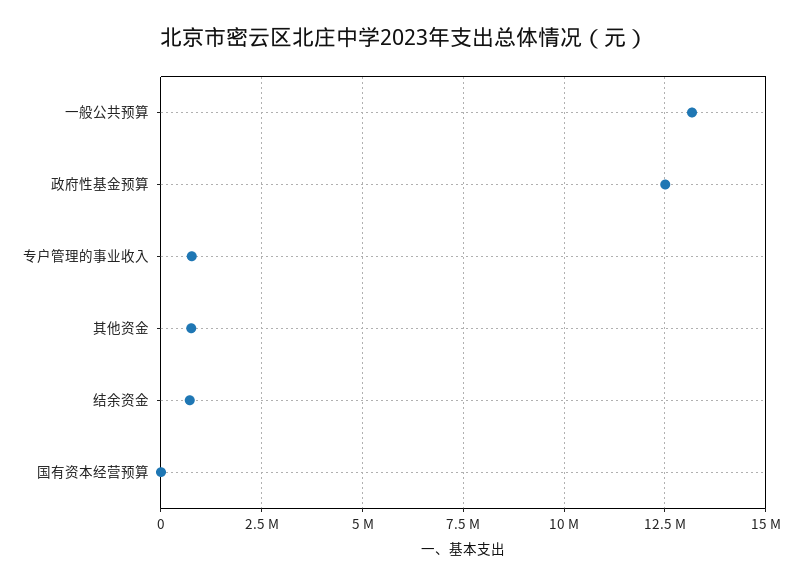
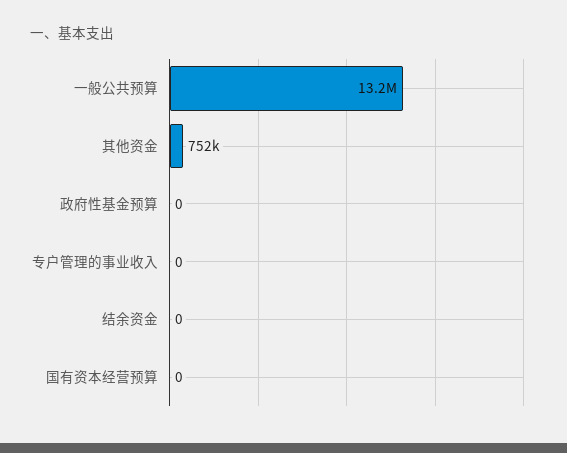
政府性基金预算: 12500000 -> 0
专户管理的事业收入: 750000 -> 0
结余资金: 750000 -> 0

